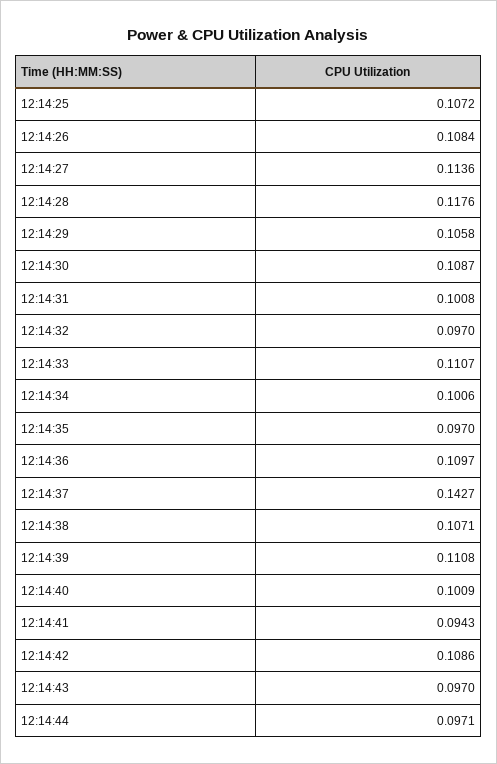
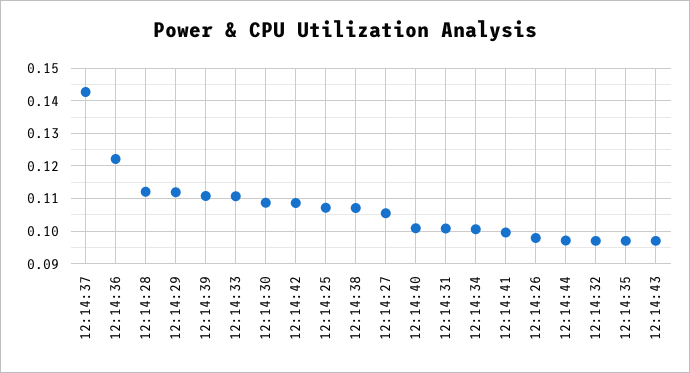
12:14:26: 0.1084 -> 0.098
12:14:27: 0.1136 -> 0.106
12:14:28: 0.1176 -> 0.112
12:14:29: 0.1058 -> 0.112
12:14:36: 0.1097 -> 0.122
12:14:41: 0.0943 -> 0.1

